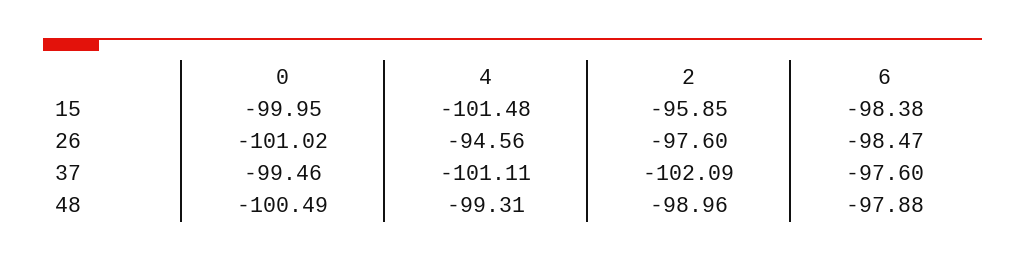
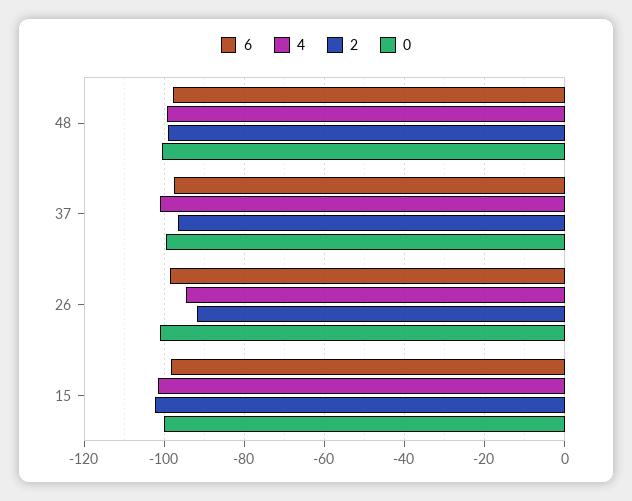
2, 15: -95.85 -> -102
2, 26: -97.6 -> -92
2, 37: -102.09 -> -96

